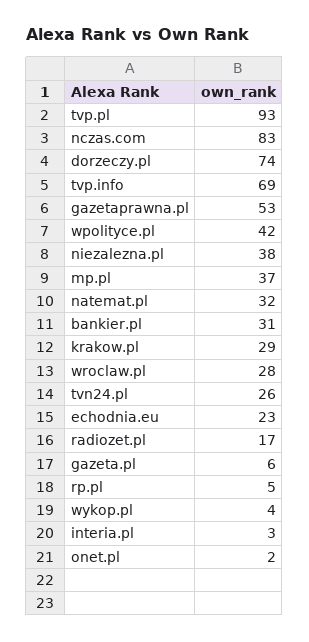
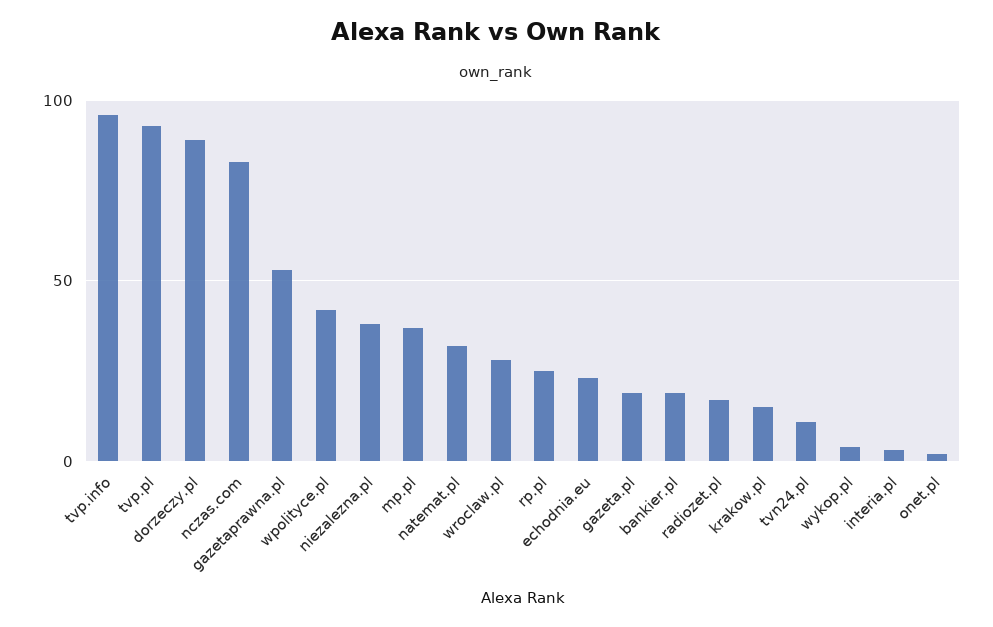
dorzeczy.pl: 74 -> 90
tvp.info: 69 -> 95
bankier.pl: 31 -> 20
krakow.pl: 29 -> 15
tvn24.pl: 26 -> 10
gazeta.pl: 6 -> 20
rp.pl: 5 -> 25

